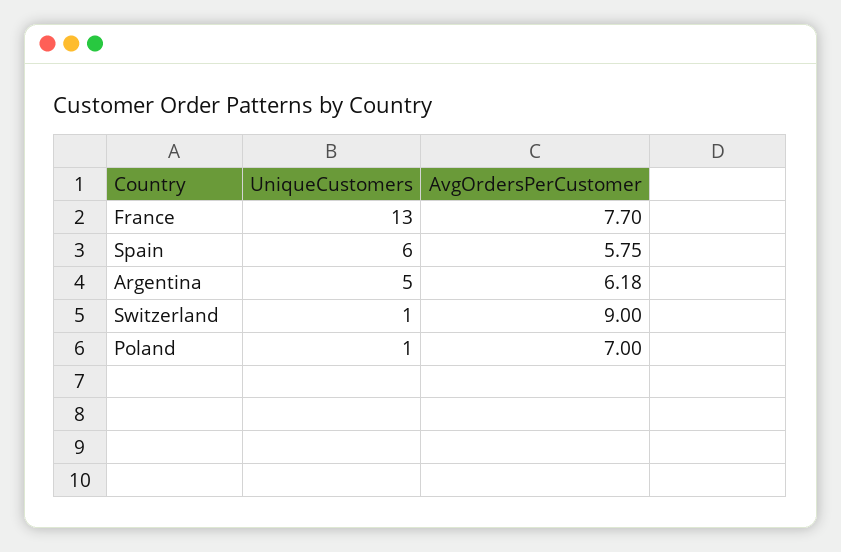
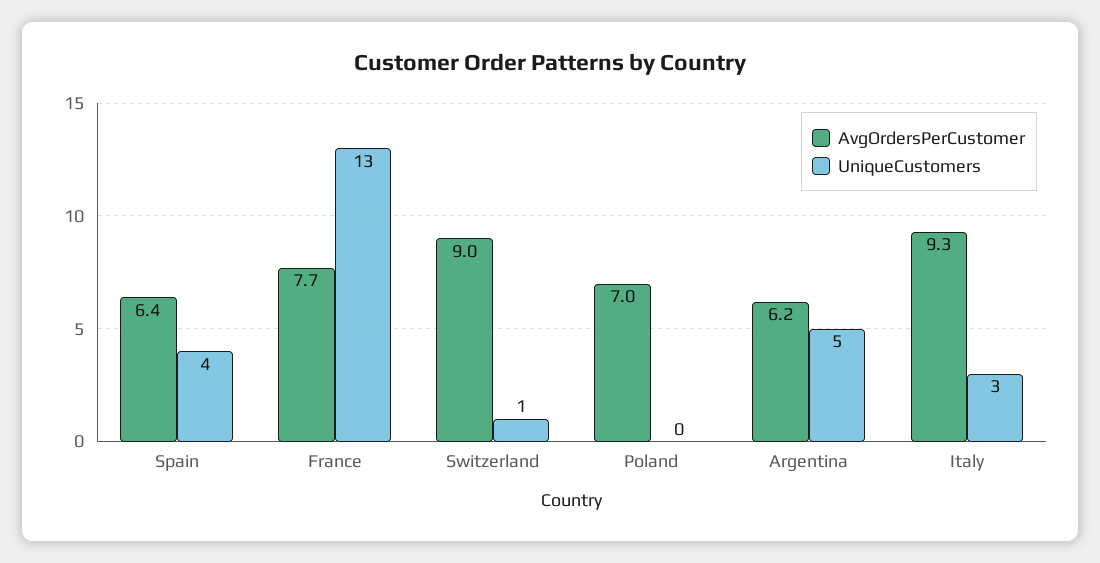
UniqueCustomers, Spain: 6 -> 4
AvgOrdersPerCustomer, Spain: 5.75 -> 6.4
UniqueCustomers, Poland: 1 -> 0
AvgOrdersPerCustomer, Italy: none -> 9.3
UniqueCustomers, Italy: none -> 3

